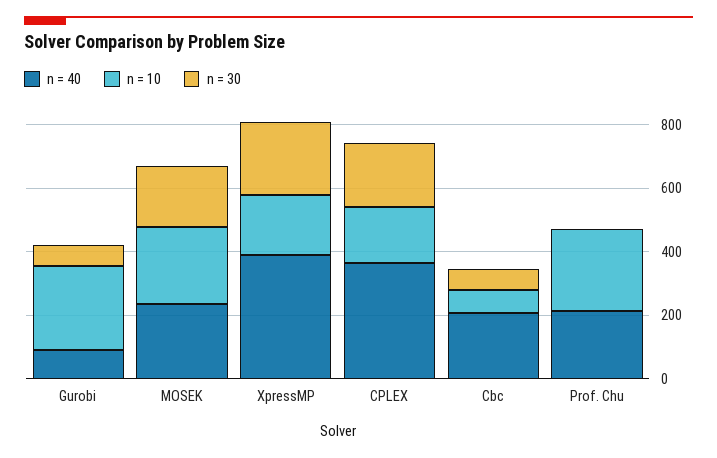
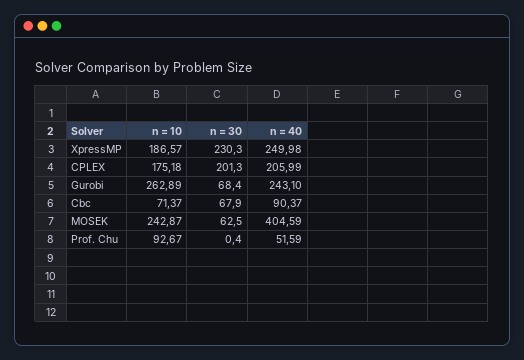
n = 40, Gurobi: 100 -> 243.1
n = 40, MOSEK: 250 -> 404.59
n = 30, MOSEK: 200 -> 62.5
n = 40, XpressMP: 400 -> 249.98
n = 40, CPLEX: 350 -> 205.99
n = 40, Cbc: 200 -> 90.37
n = 40, Prof. Chu: 200 -> 51.59
n = 10, Prof. Chu: 250 -> 92.67

